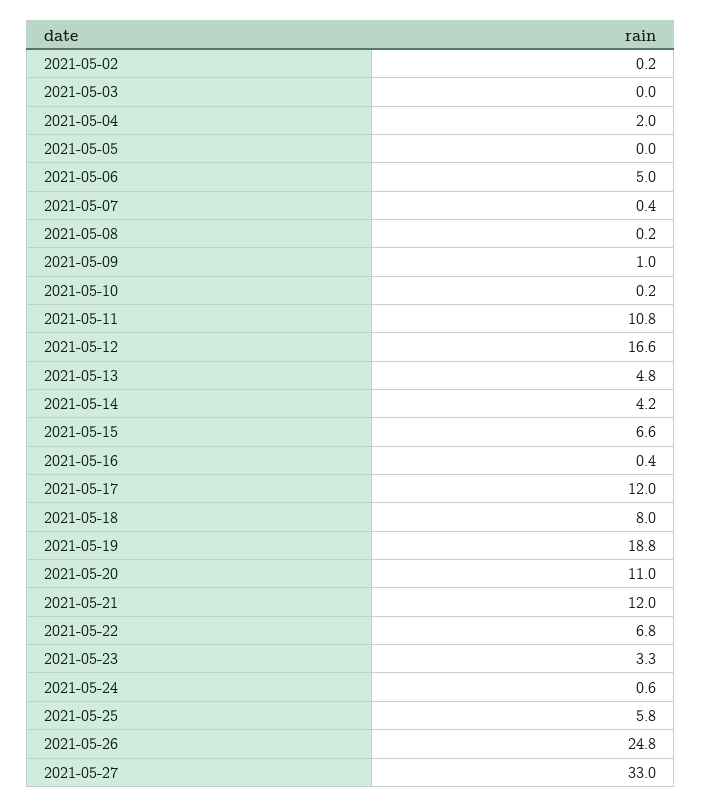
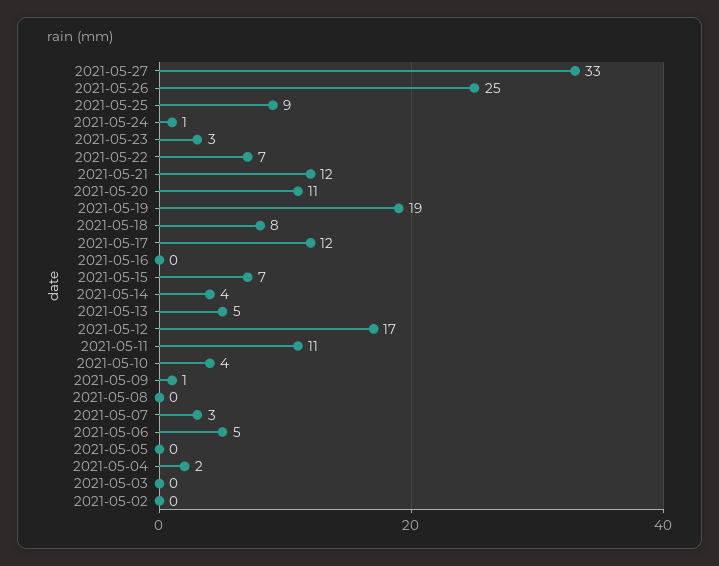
2021-05-07: 0.4 -> 3
2021-05-10: 0.2 -> 4
2021-05-25: 5.8 -> 9

